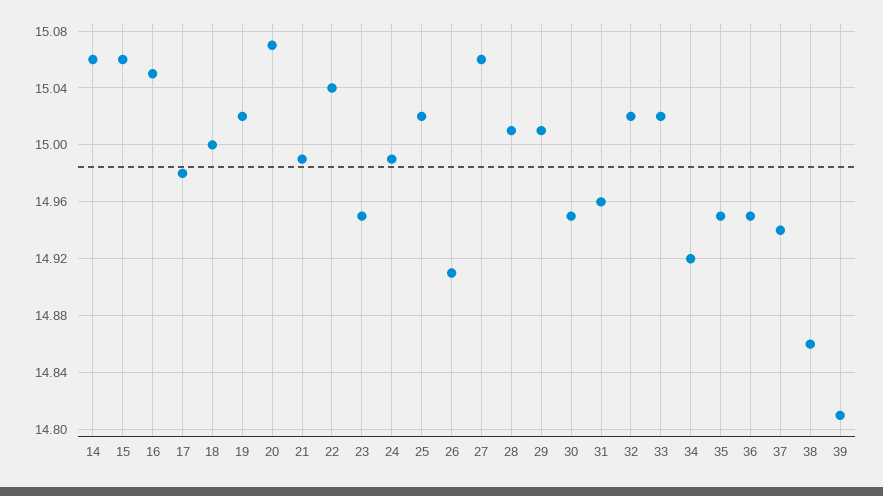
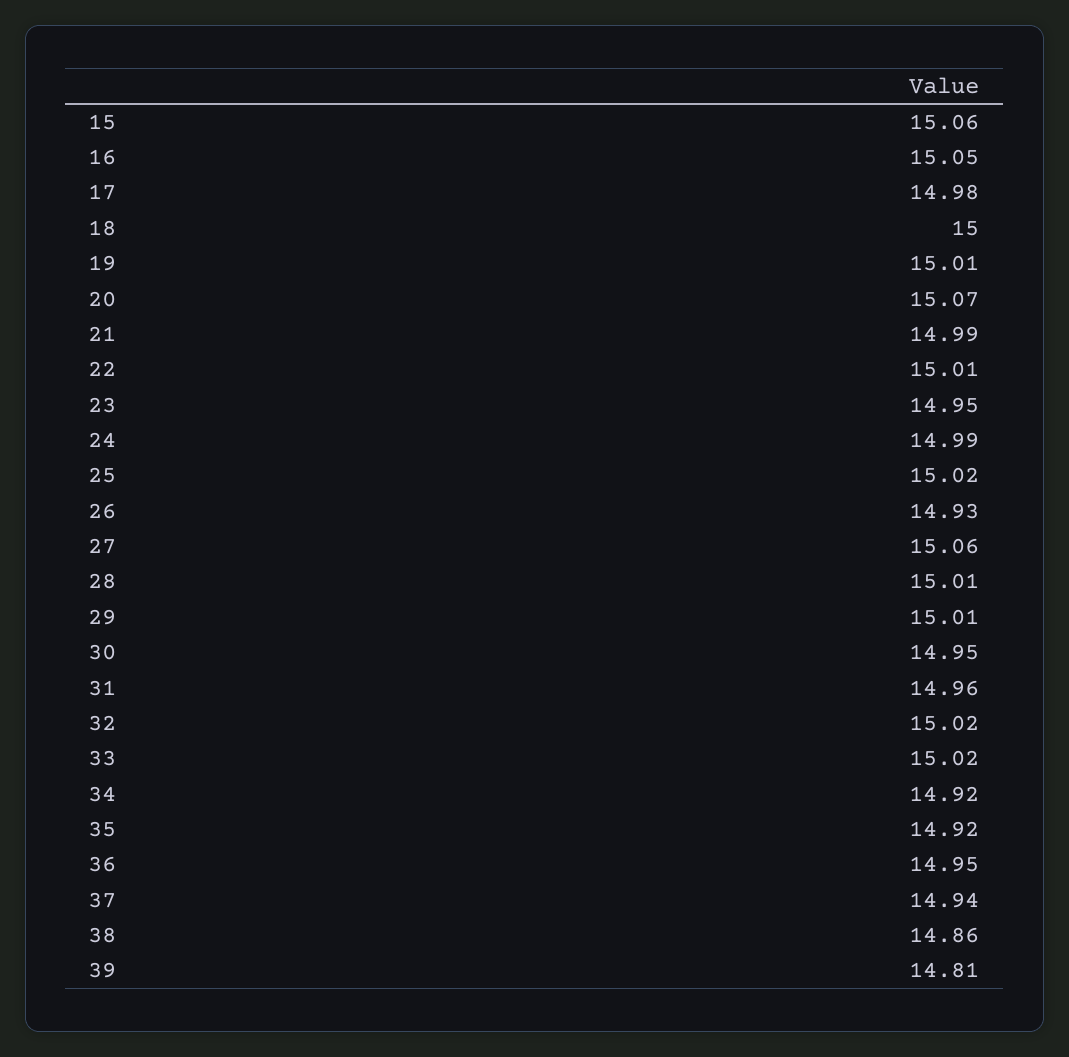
14: 15.06 -> none
19: 15.02 -> 15.01
22: 15.04 -> 15.01
26: 14.91 -> 14.93
35: 14.95 -> 14.92

